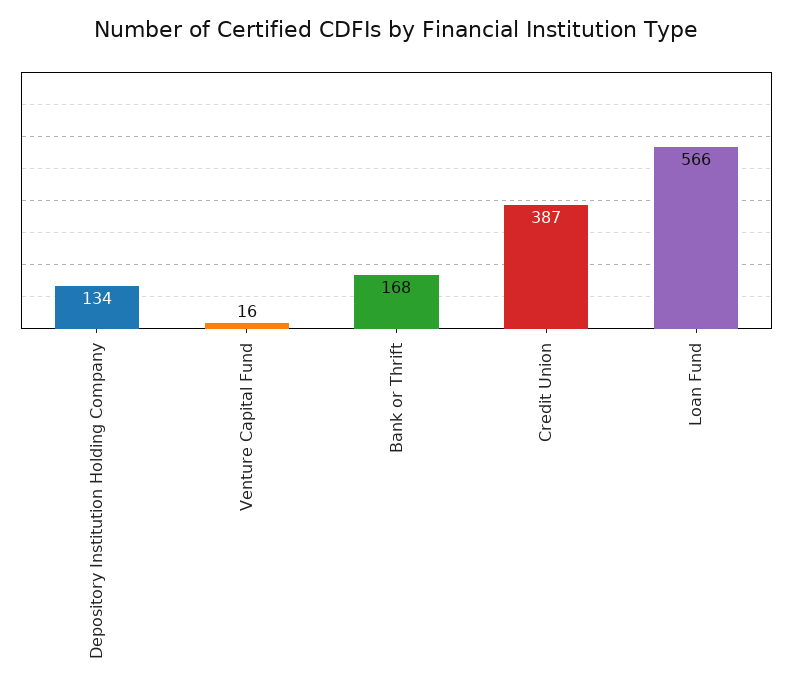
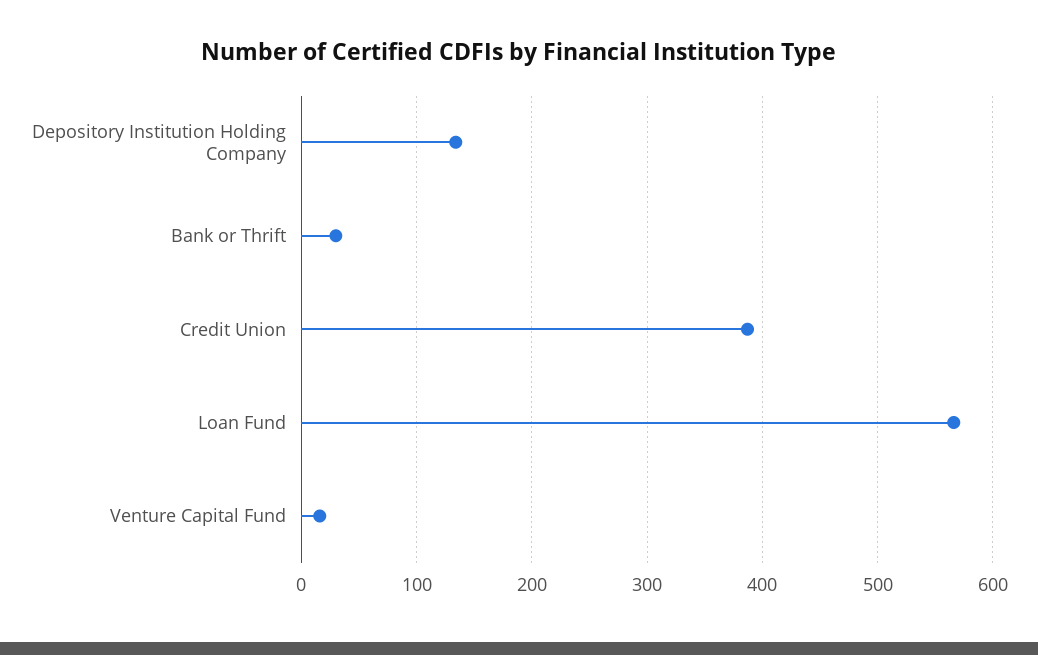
Bank or Thrift: 168 -> 30

